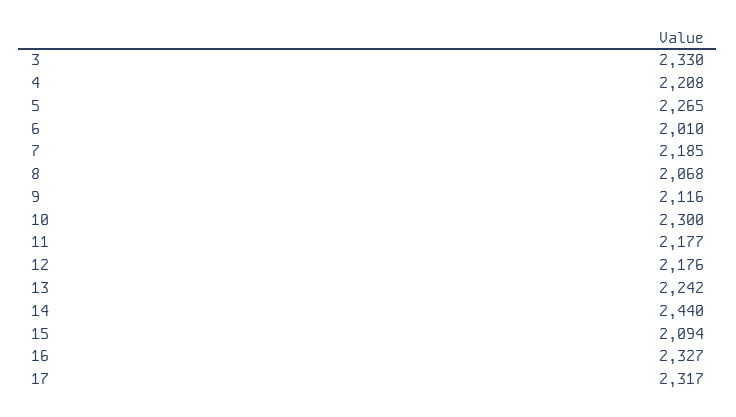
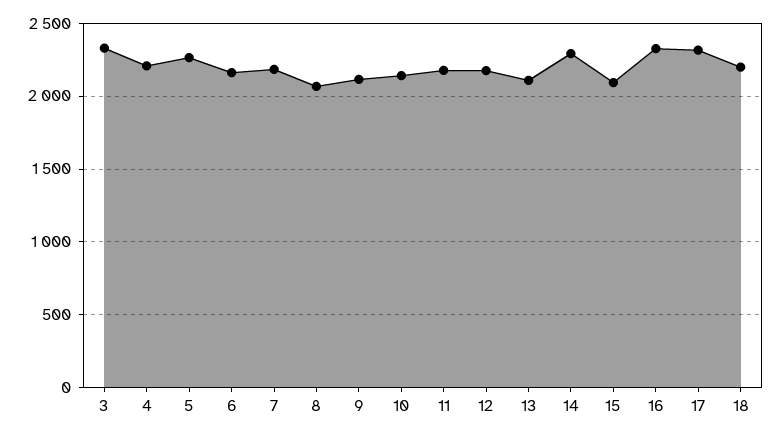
6: 2010 -> 2150
10: 2300 -> 2150
13: 2242 -> 2100
14: 2440 -> 2300
18: none -> 2200

